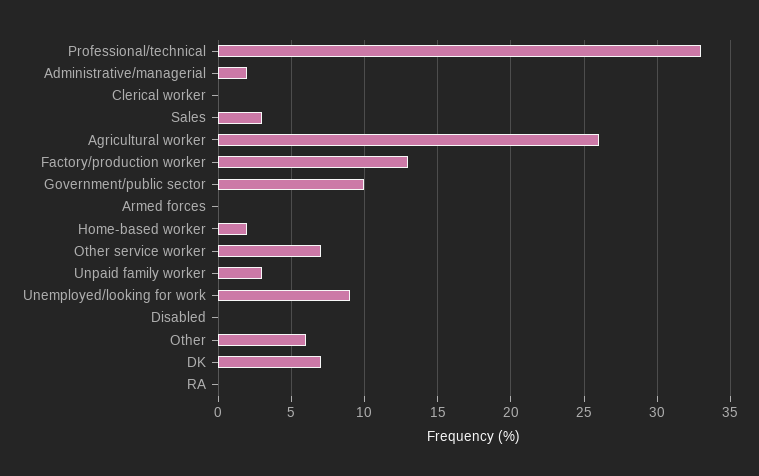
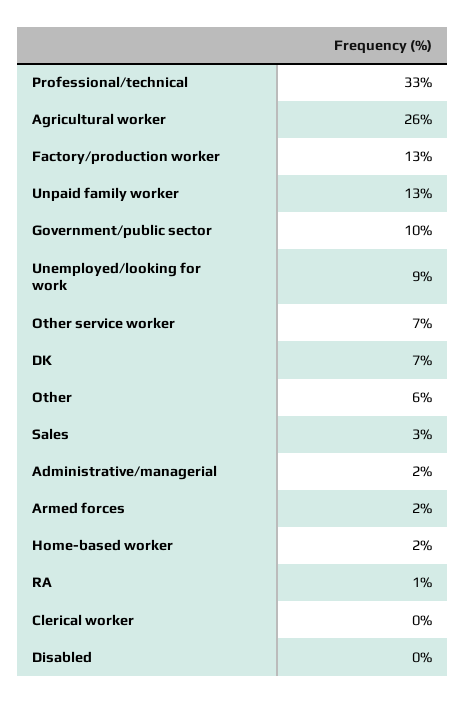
Armed forces: 0 -> 2
Unpaid family worker: 3 -> 13
RA: 0 -> 1

